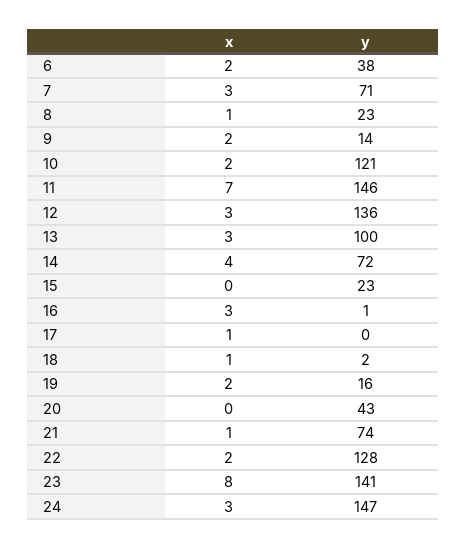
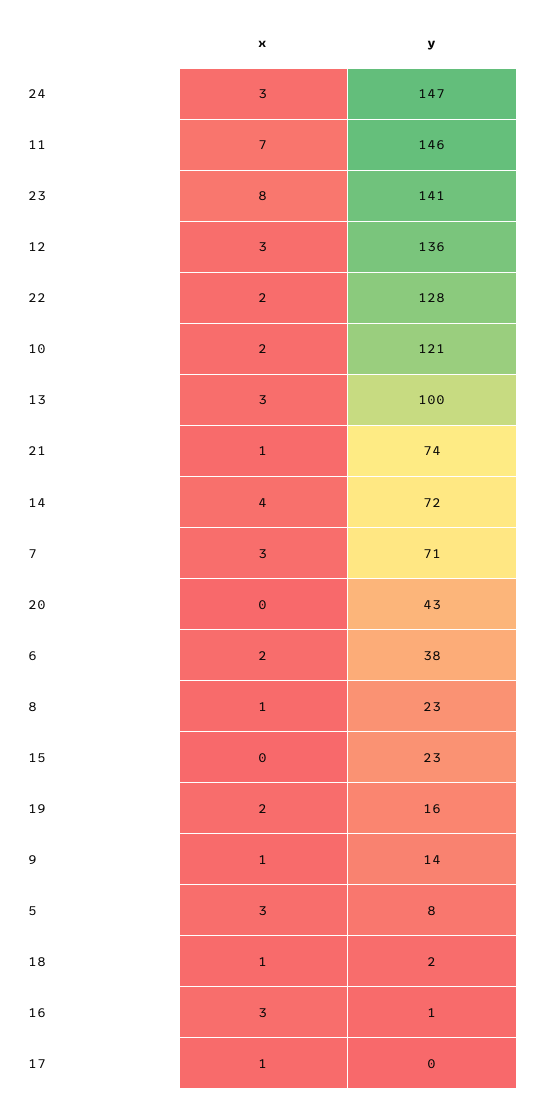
x, 9: 2 -> 1
x, 5: none -> 3
y, 5: none -> 8

